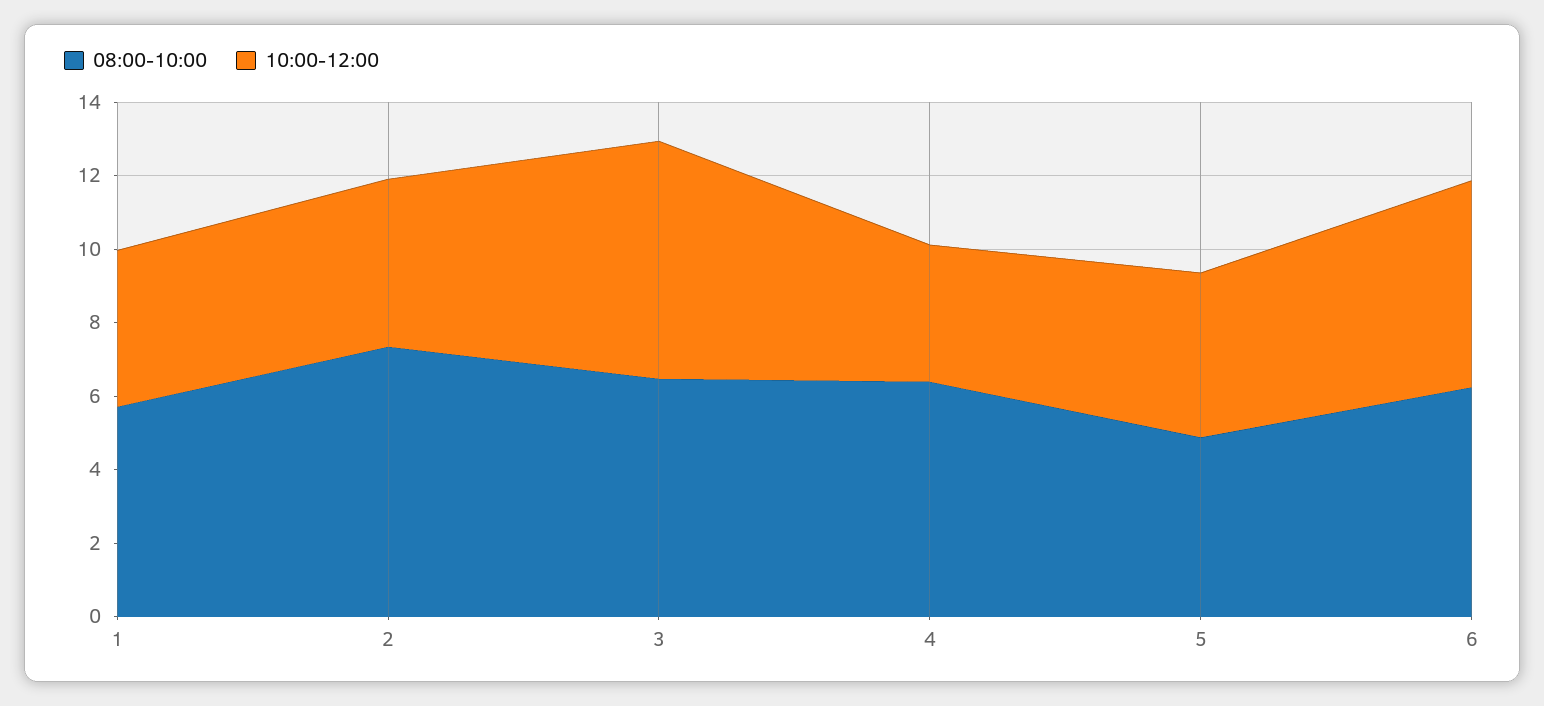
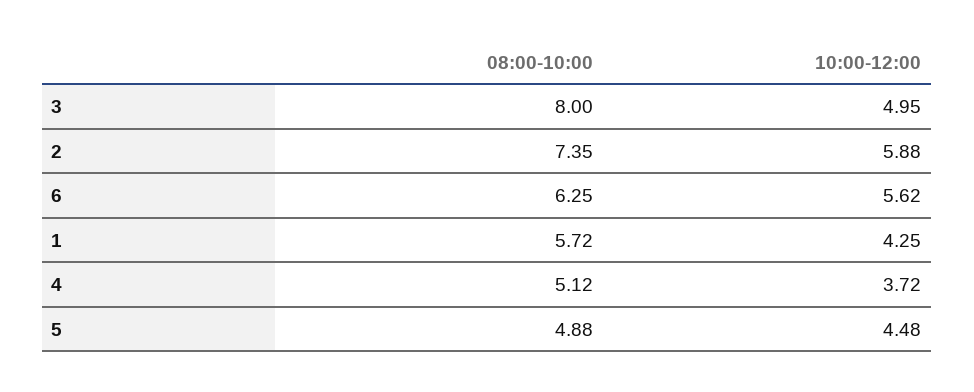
10:00-12:00, 2: 4.5 -> 5.88
08:00-10:00, 3: 6.5 -> 8
10:00-12:00, 3: 6.5 -> 4.95
08:00-10:00, 4: 6.5 -> 5.12

